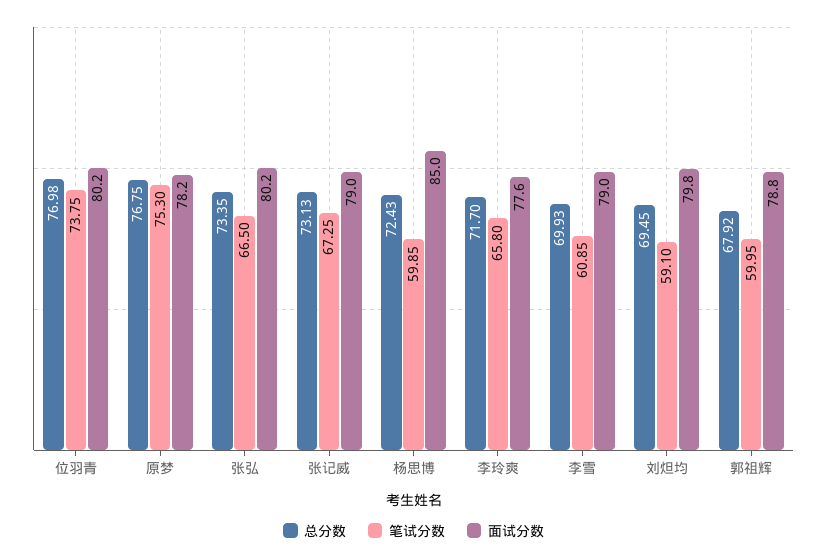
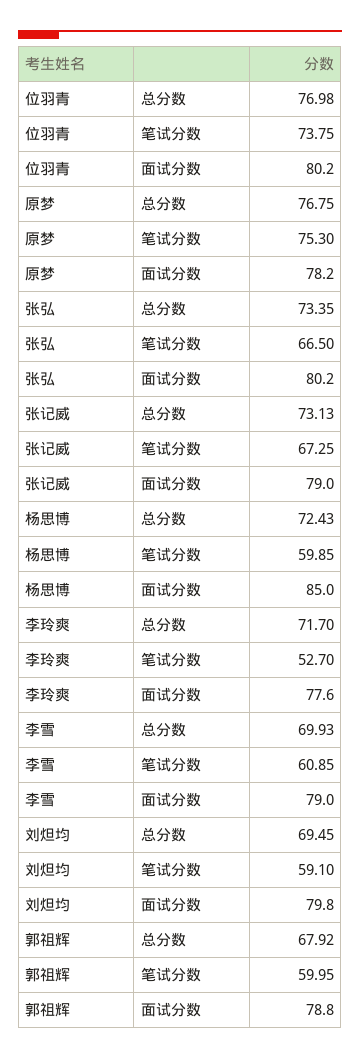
笔试分数, 李玲爽: 65.8 -> 52.7

